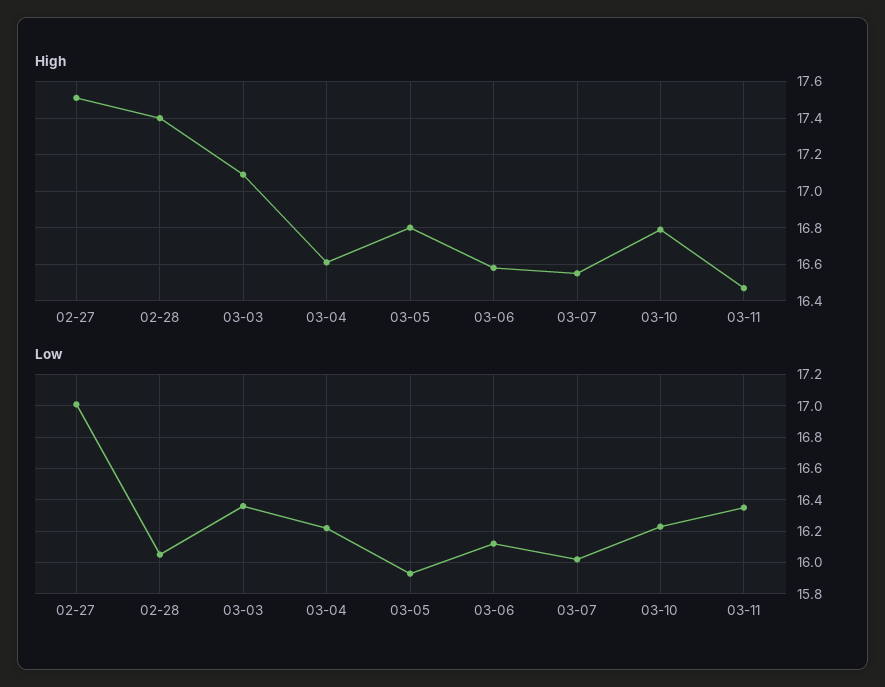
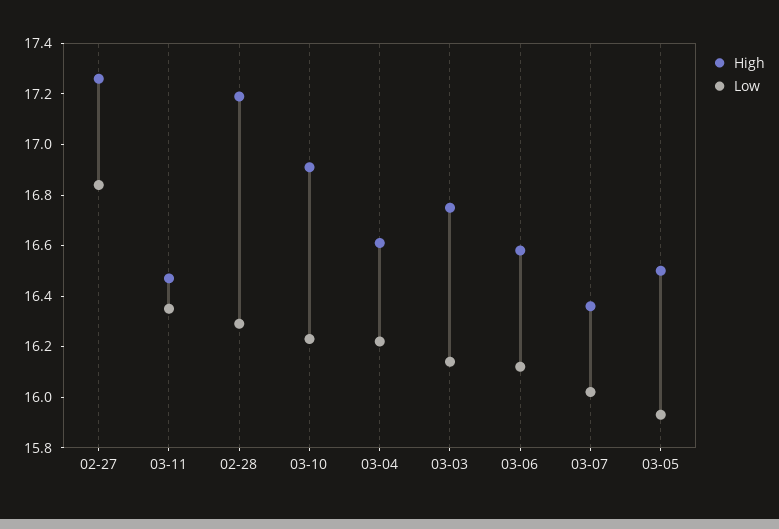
High, 02-27: 17.5 -> 17.25
High, 02-28: 17.4 -> 17.2
High, 03-03: 17.1 -> 16.75
High, 03-05: 16.8 -> 16.5
High, 03-07: 16.55 -> 16.35
High, 03-10: 16.8 -> 16.9
Low, 02-27: 17 -> 16.85
Low, 02-28: 16.05 -> 16.3
Low, 03-03: 16.35 -> 16.15

